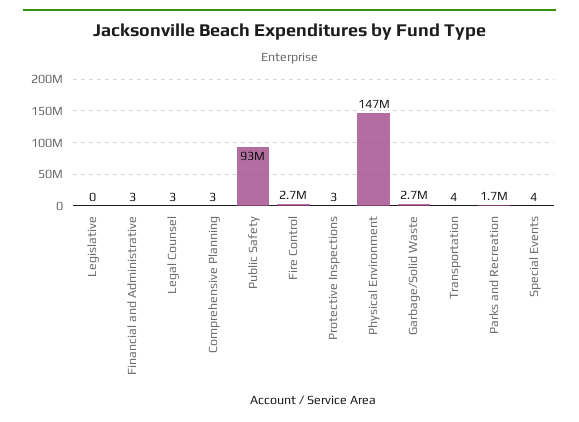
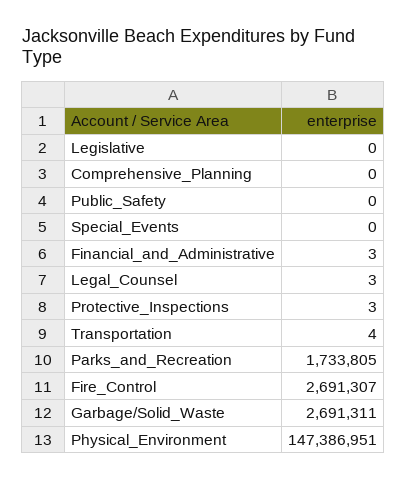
Comprehensive Planning: 3 -> 0
Public Safety: 93000000 -> 0
Special Events: 4 -> 0

